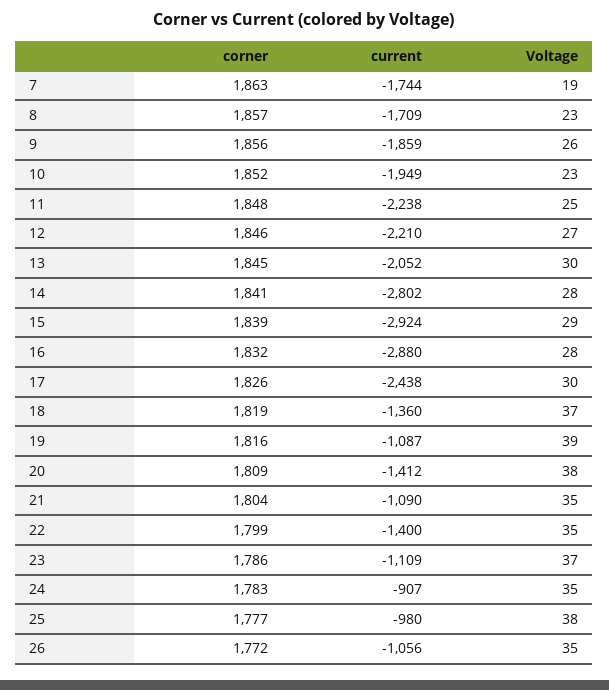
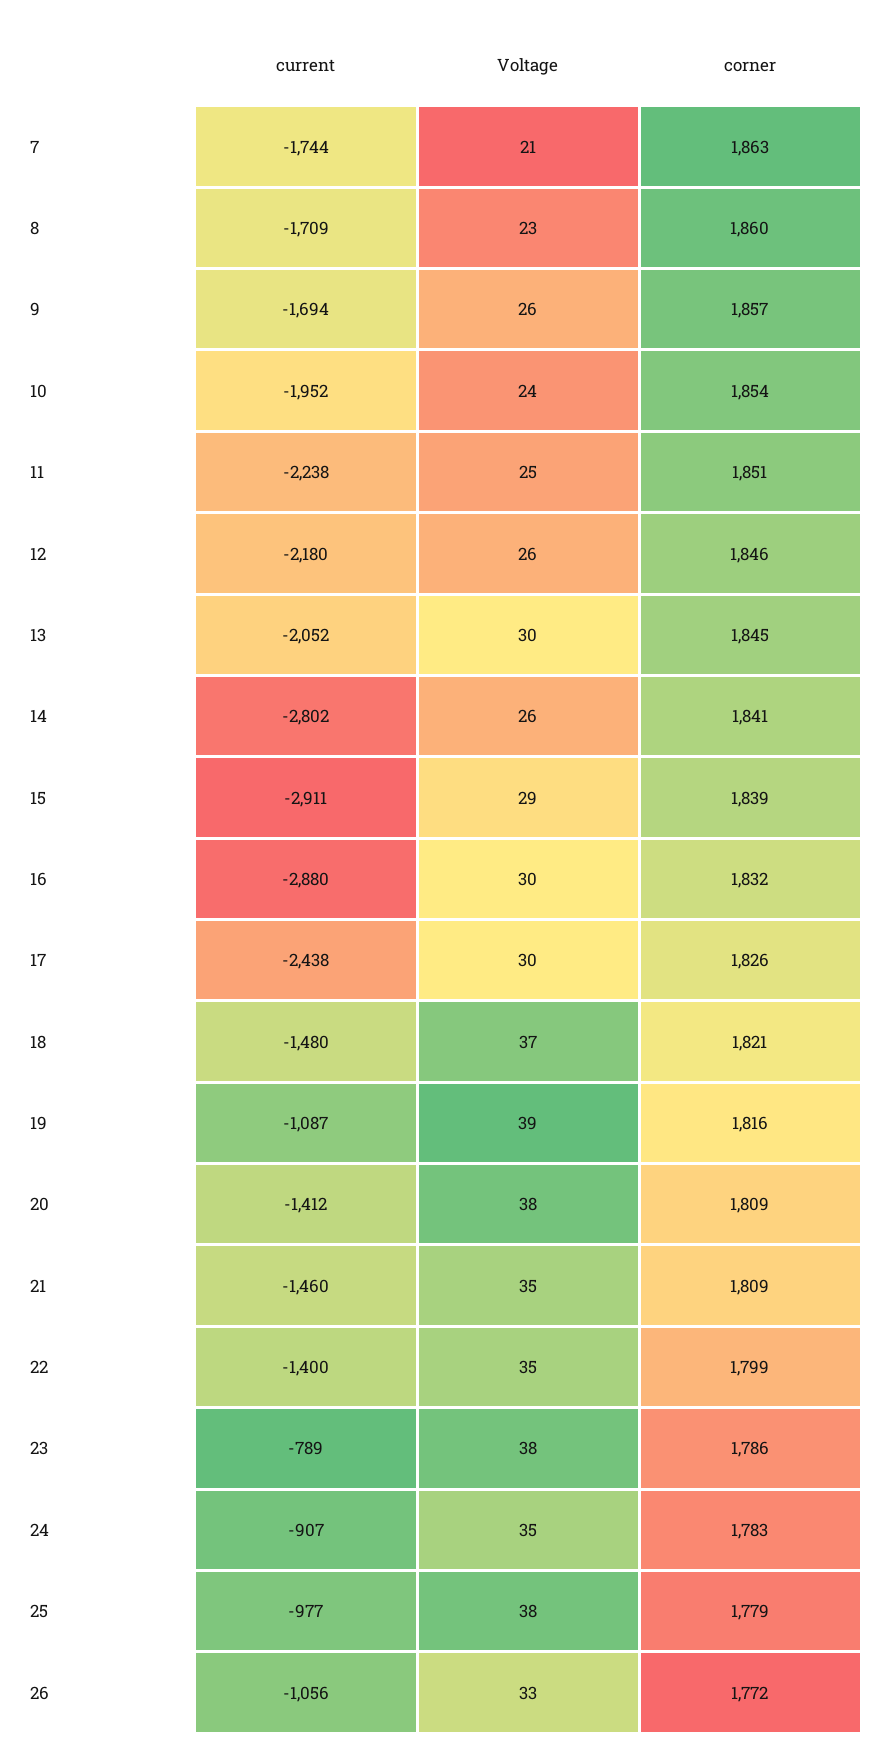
Voltage, 7: 19 -> 21
corner, 8: 1857 -> 1860
corner, 9: 1856 -> 1857
current, 9: -1859 -> -1694
corner, 10: 1852 -> 1854
current, 10: -1949 -> -1952
Voltage, 10: 23 -> 24
corner, 11: 1848 -> 1851
current, 12: -2210 -> -2180
Voltage, 12: 27 -> 26
Voltage, 14: 28 -> 26
current, 15: -2924 -> -2911
Voltage, 16: 28 -> 30
corner, 18: 1819 -> 1821
current, 18: -1360 -> -1480
corner, 21: 1804 -> 1809
current, 21: -1090 -> -1460
current, 23: -1109 -> -789
Voltage, 23: 37 -> 38
corner, 25: 1777 -> 1779
current, 25: -980 -> -977
Voltage, 26: 35 -> 33

